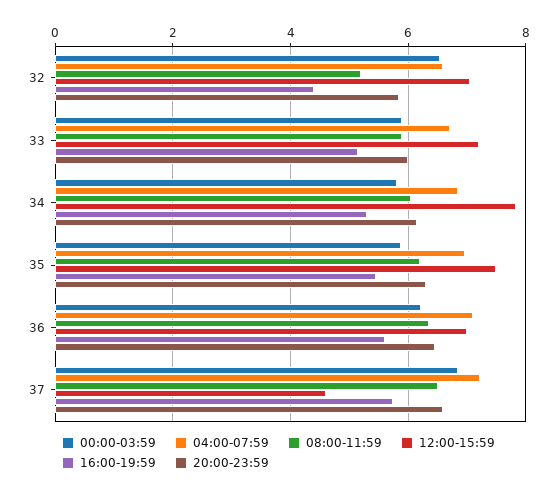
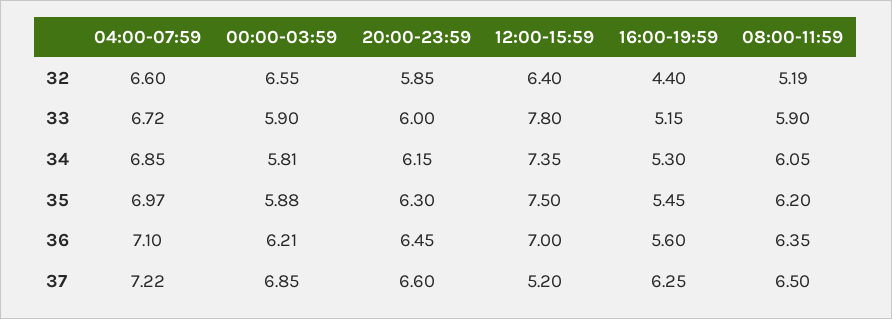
12:00-15:59, 32: 7 -> 6.4
12:00-15:59, 33: 7.2 -> 7.8
12:00-15:59, 34: 7.8 -> 7.35
12:00-15:59, 37: 4.6 -> 5.2
16:00-19:59, 37: 5.8 -> 6.25

